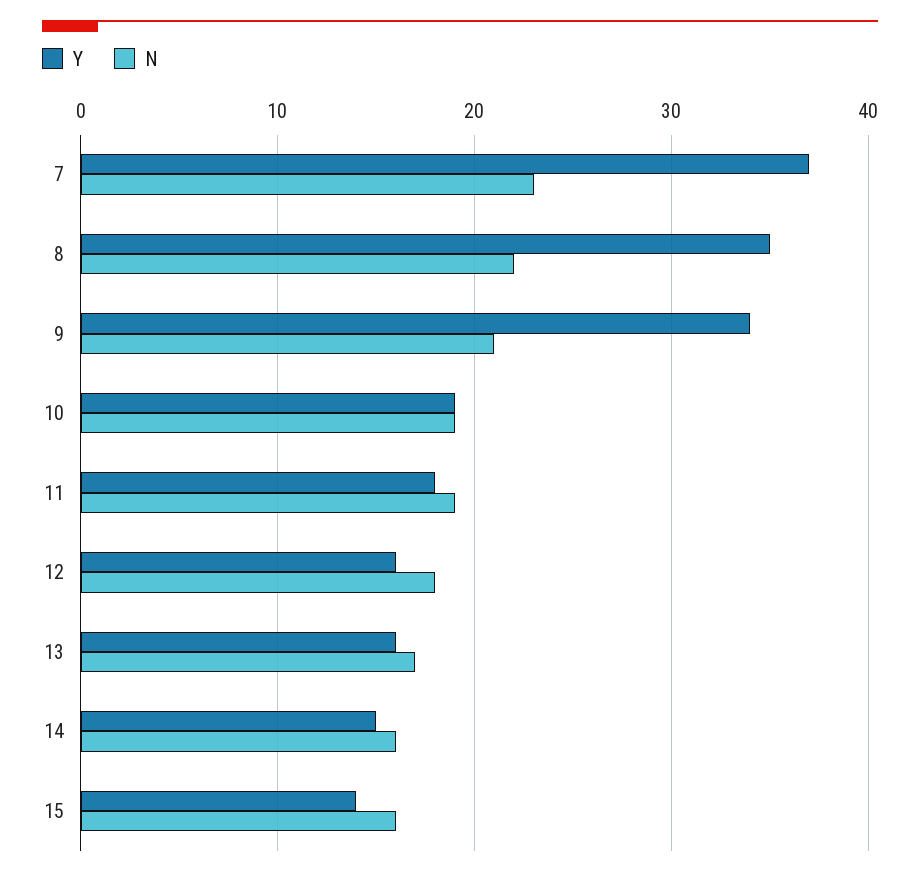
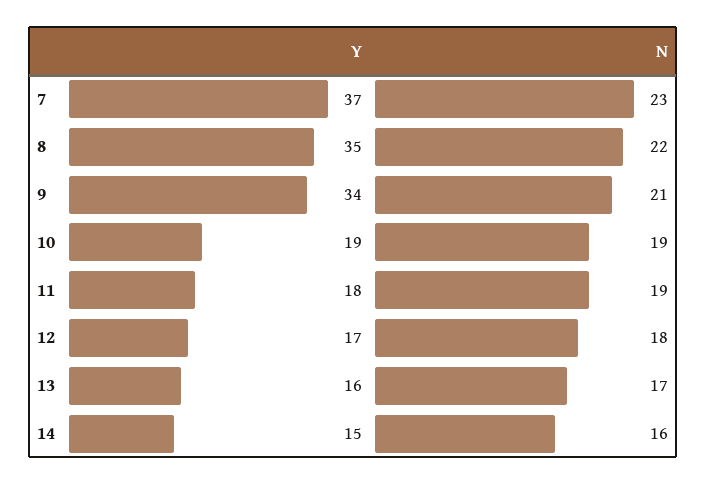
Y, 12: 16 -> 17
Y, 15: 14 -> none
N, 15: 16 -> none

